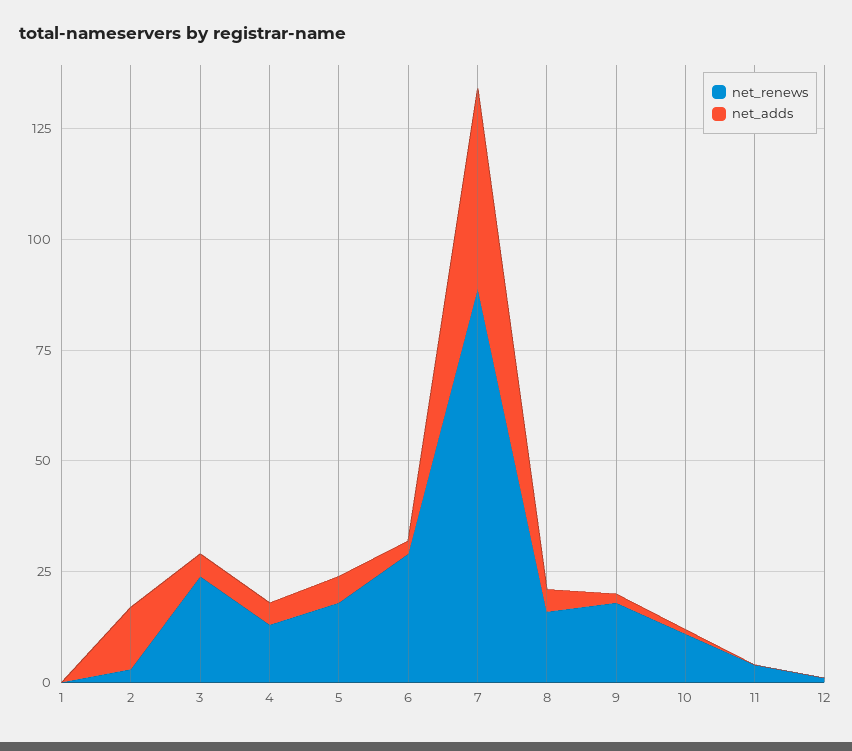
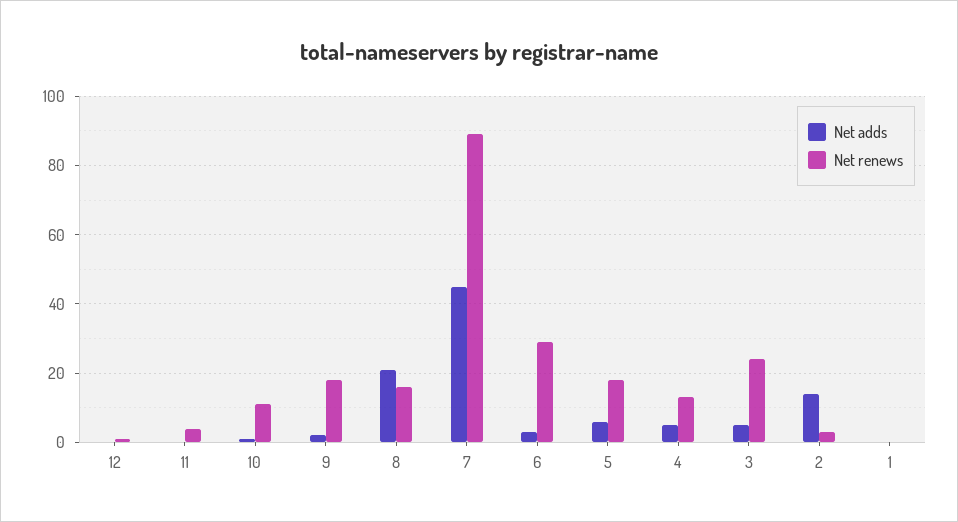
net_adds, 8: 5 -> 20

